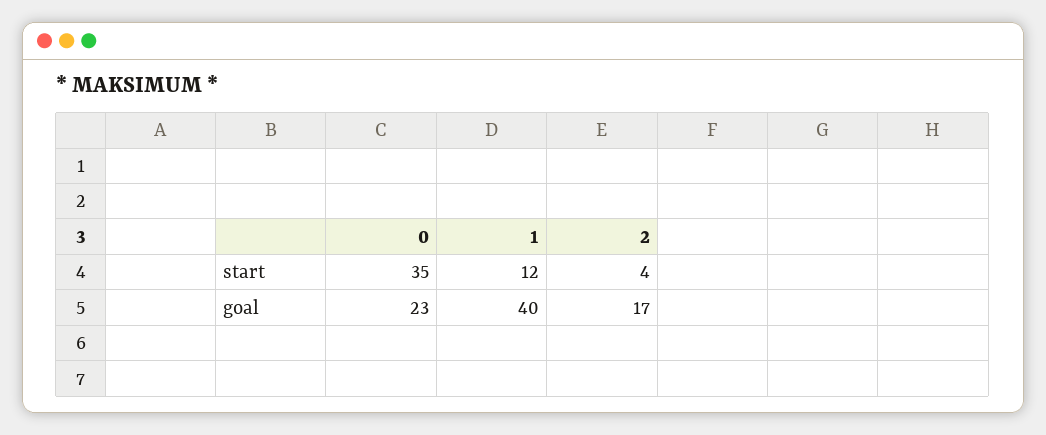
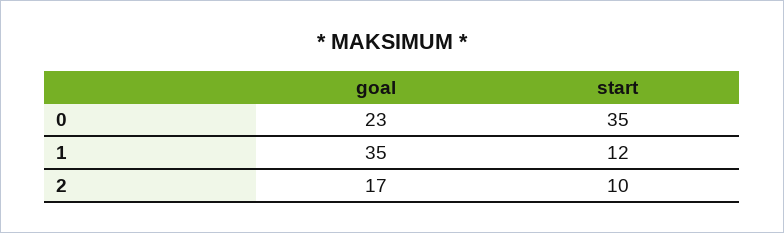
2, start: 4 -> 10
1, goal: 40 -> 35

